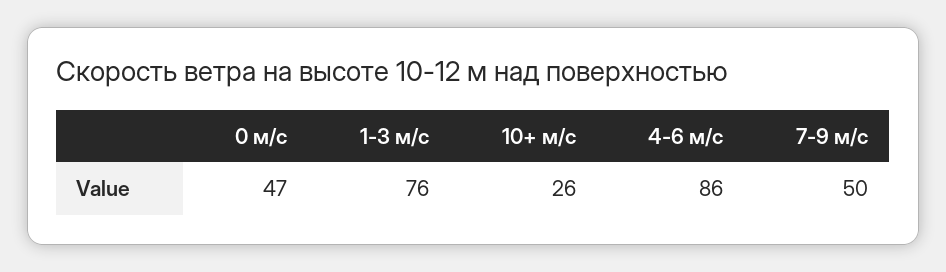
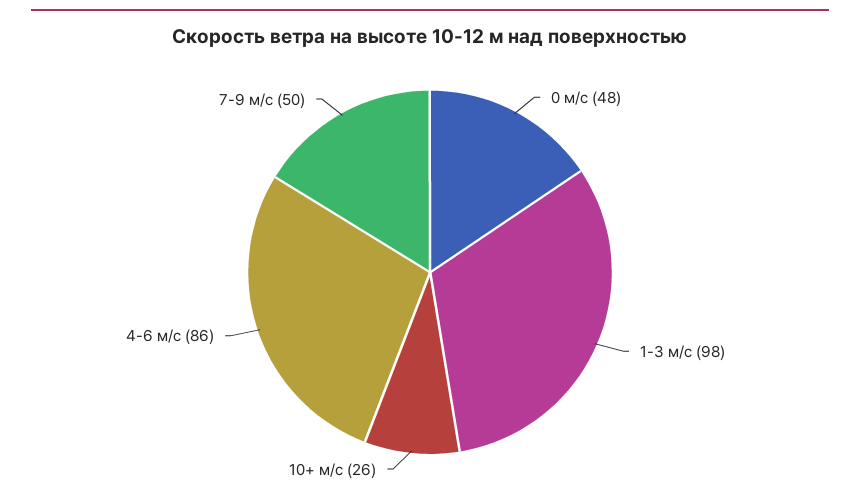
0 м/с: 47 -> 48
1-3 м/с: 76 -> 98

